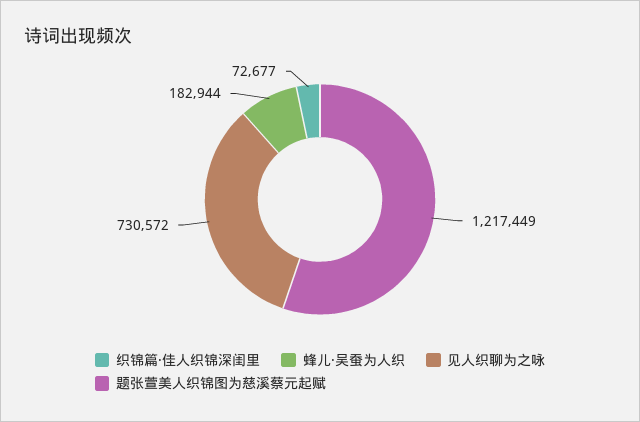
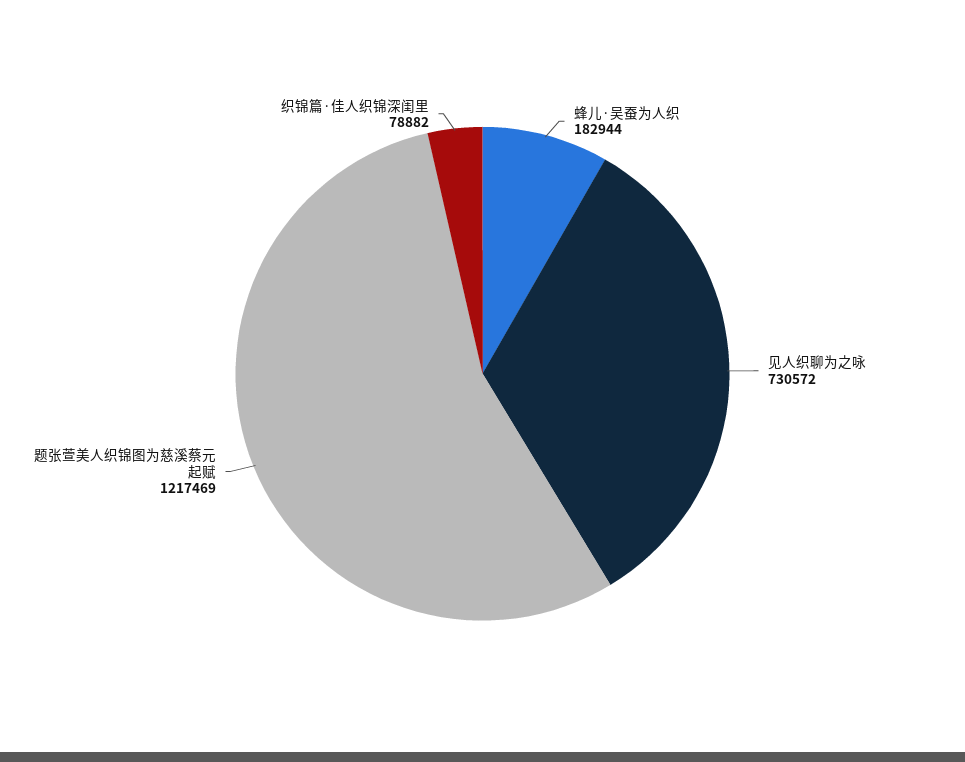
织锦篇·佳人织锦深闺里: 72677 -> 78882
题张萱美人织锦图为慈溪蔡元起赋: 1217449 -> 1217469

